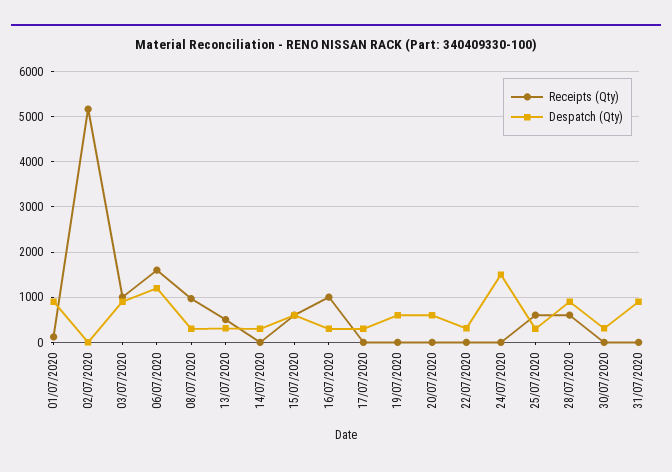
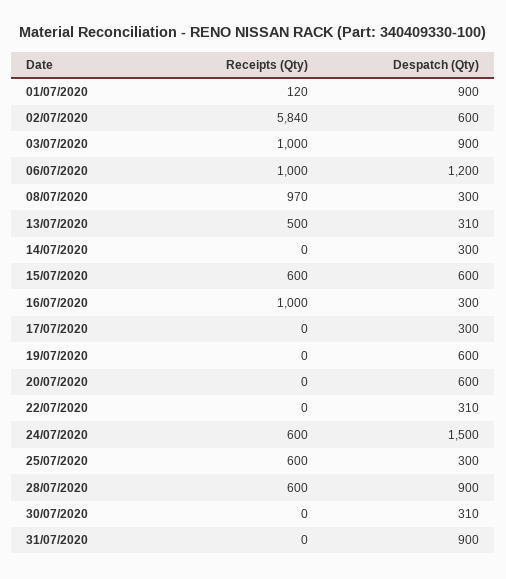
Receipts (Qty), 02/07/2020: 5200 -> 5840
Despatch (Qty), 02/07/2020: 0 -> 600
Receipts (Qty), 06/07/2020: 1600 -> 1000
Receipts (Qty), 24/07/2020: 0 -> 600

